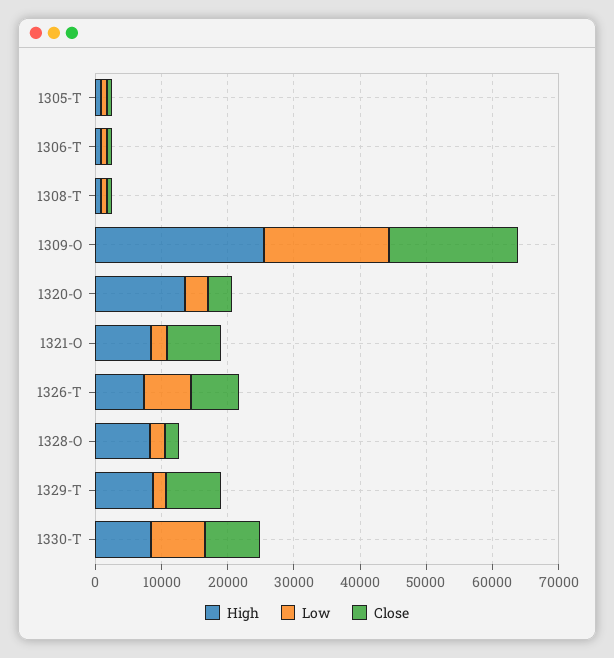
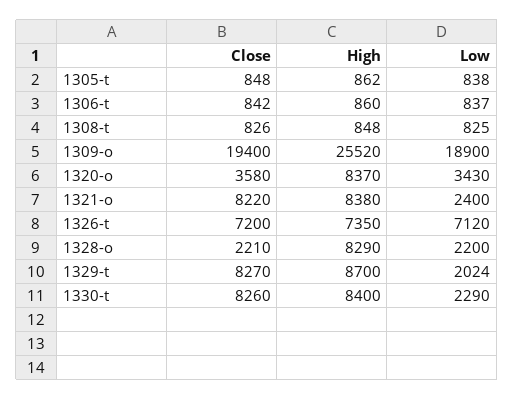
High, 1320-O: 14000 -> 8370
Low, 1330-T: 8000 -> 2290

